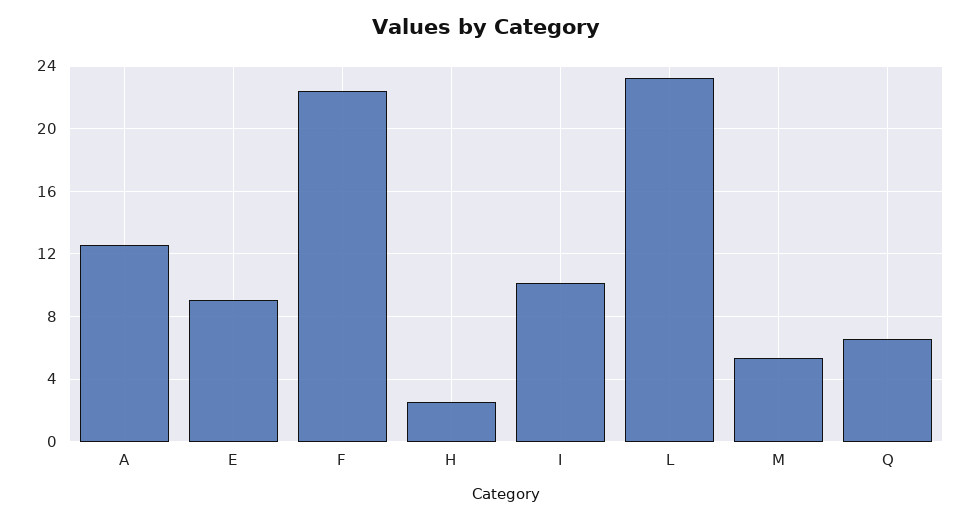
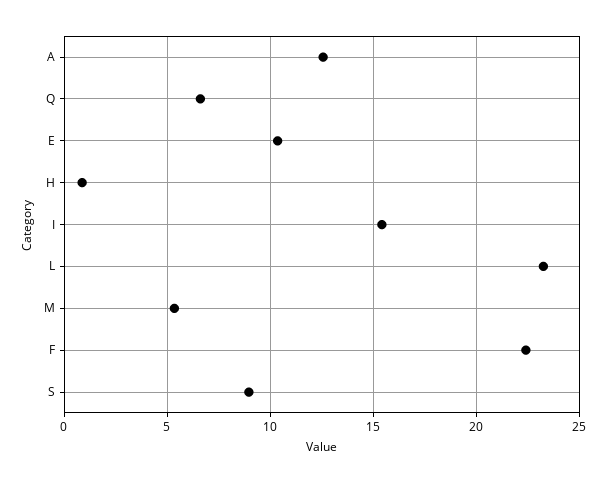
E: 9 -> 10.5
H: 2.5 -> 1
I: 10 -> 15.5
S: none -> 9

